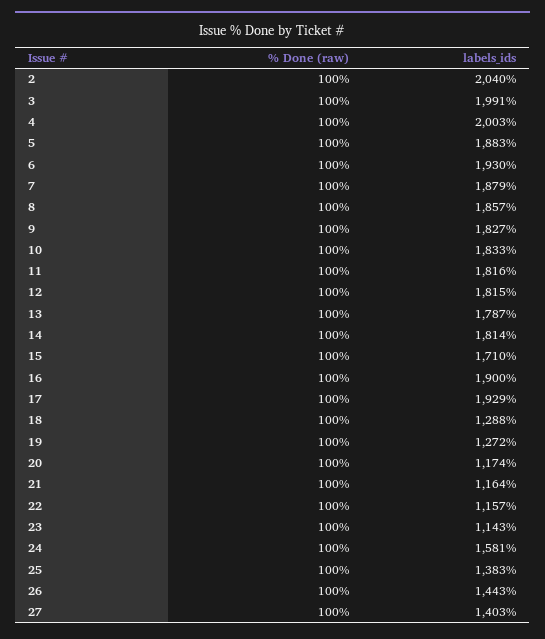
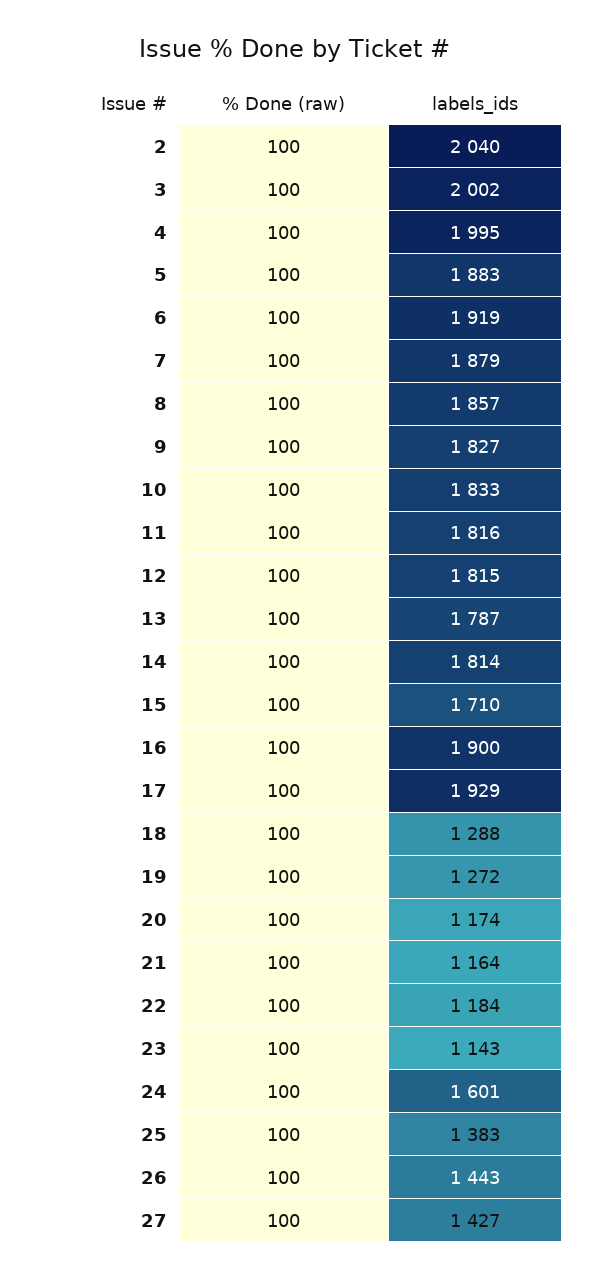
labels_ids, 3: 1991 -> 2002
labels_ids, 4: 2003 -> 1995
labels_ids, 6: 1930 -> 1919
labels_ids, 22: 1157 -> 1184
labels_ids, 24: 1581 -> 1601
labels_ids, 27: 1403 -> 1427

